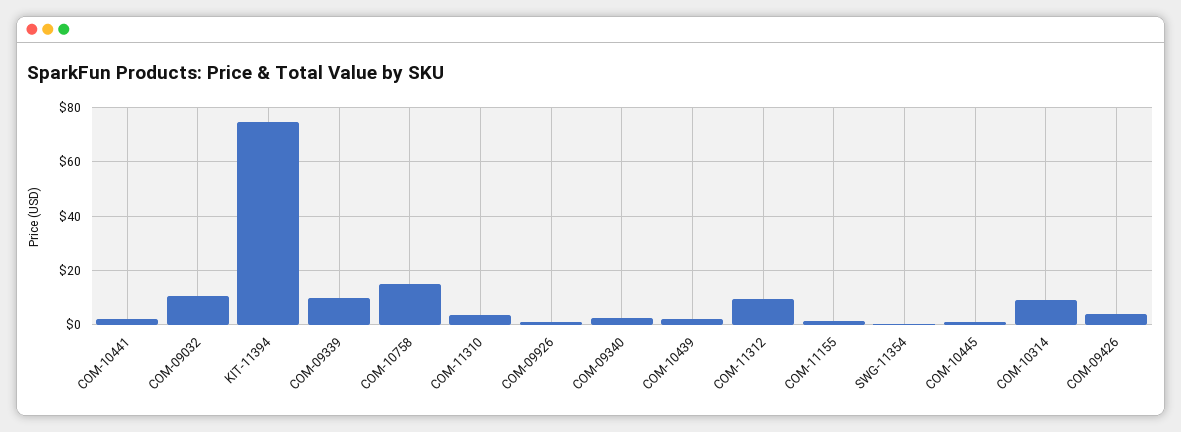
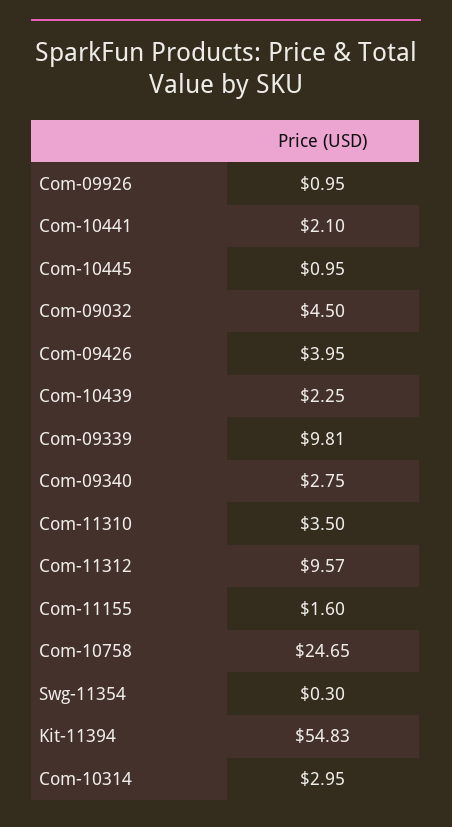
COM-09032: 10 -> 4.5
KIT-11394: 75 -> 54.83
COM-10758: 15 -> 24.65
COM-10314: 10 -> 2.95

